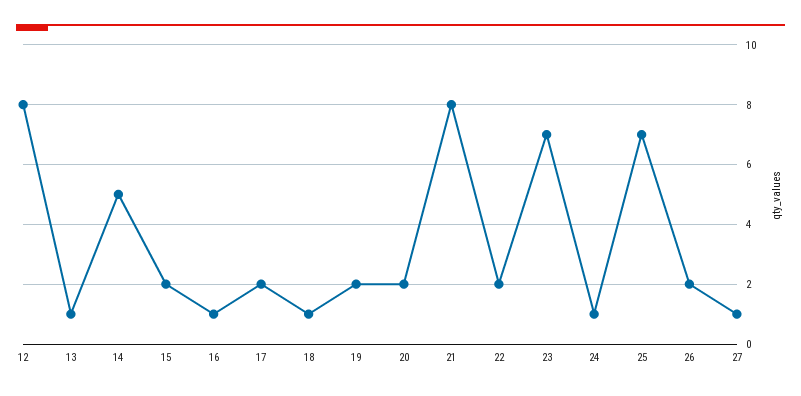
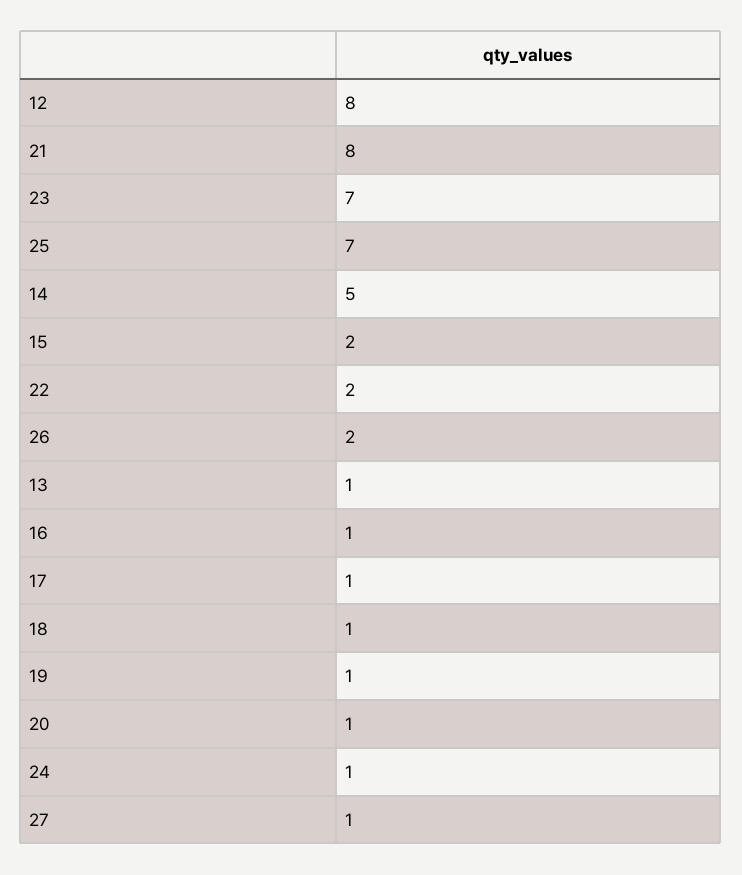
17: 2 -> 1
19: 2 -> 1
20: 2 -> 1

